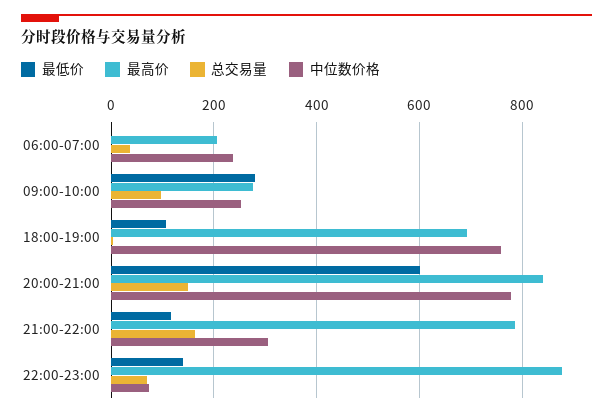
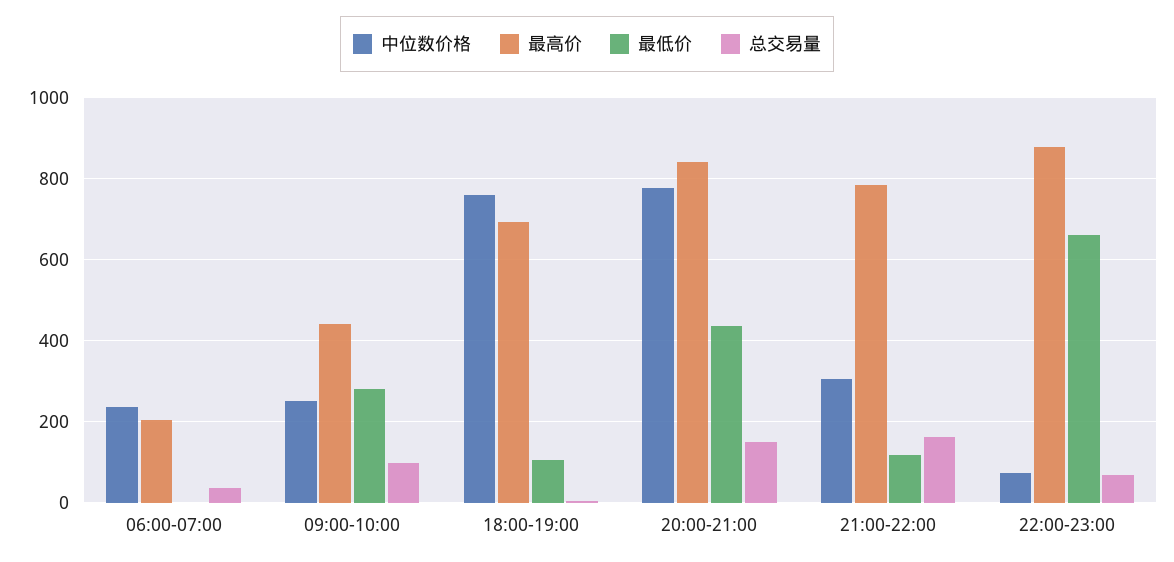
最高价, 09:00-10:00: 280 -> 440
最低价, 20:00-21:00: 600 -> 440
最低价, 22:00-23:00: 140 -> 660

